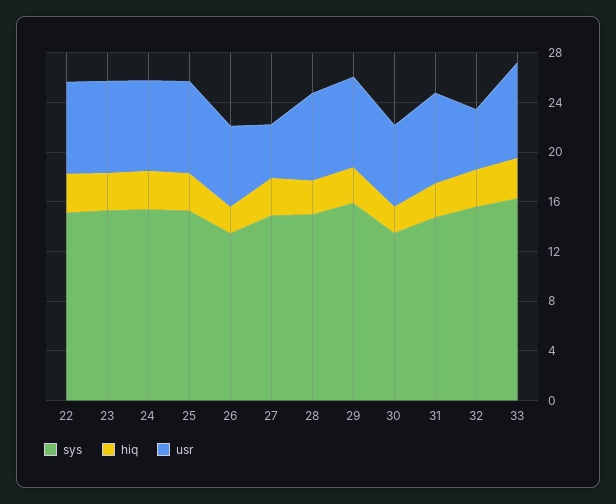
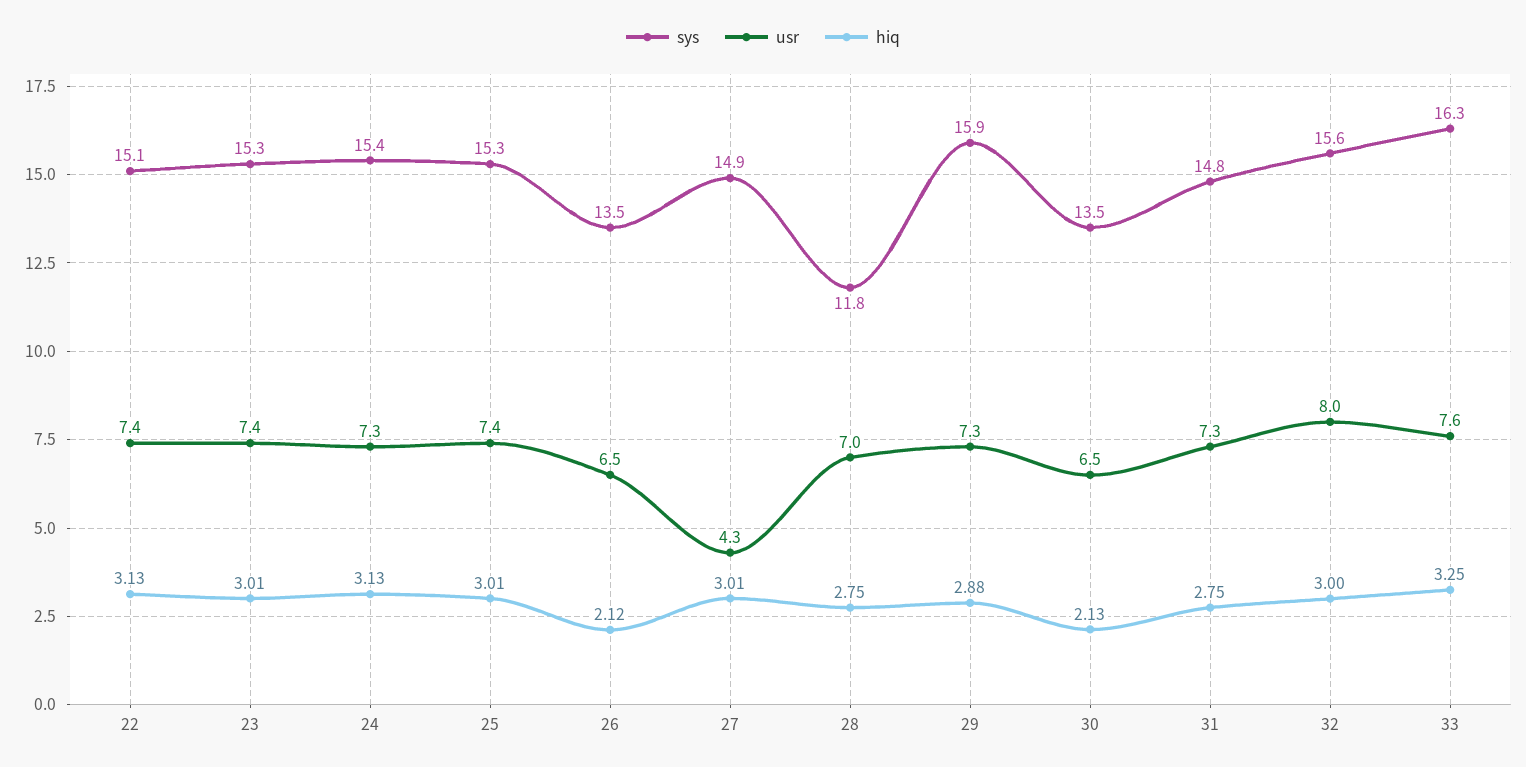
sys, 28: 15 -> 11.8
usr, 32: 5 -> 8

